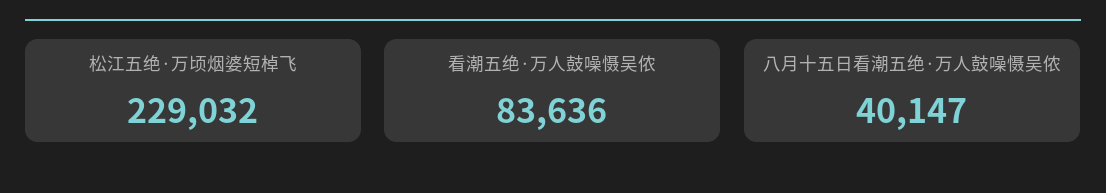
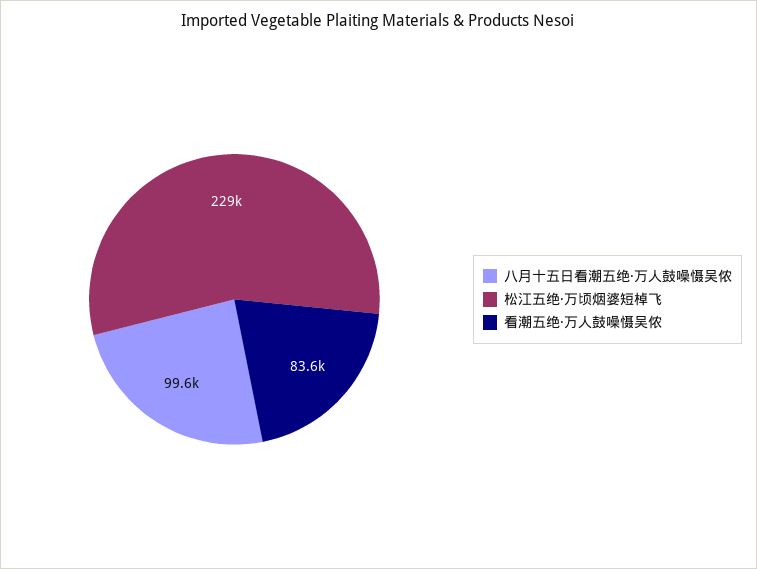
八月十五日看潮五绝·万人鼓噪慑吴侬: 40147 -> 99600

